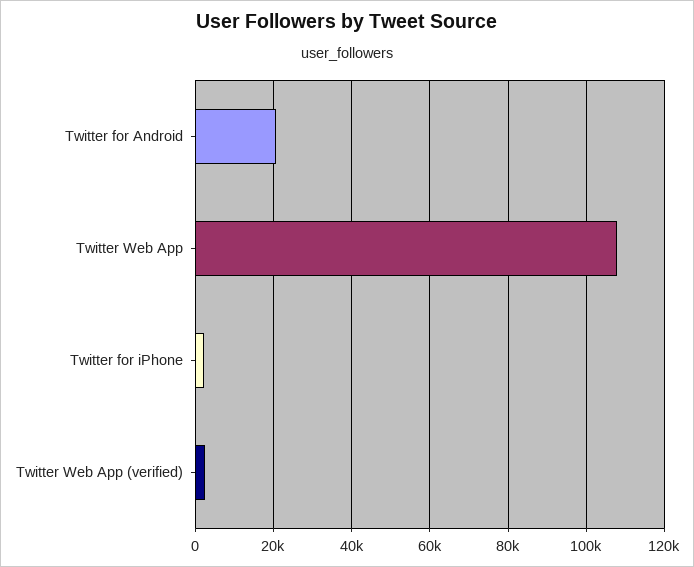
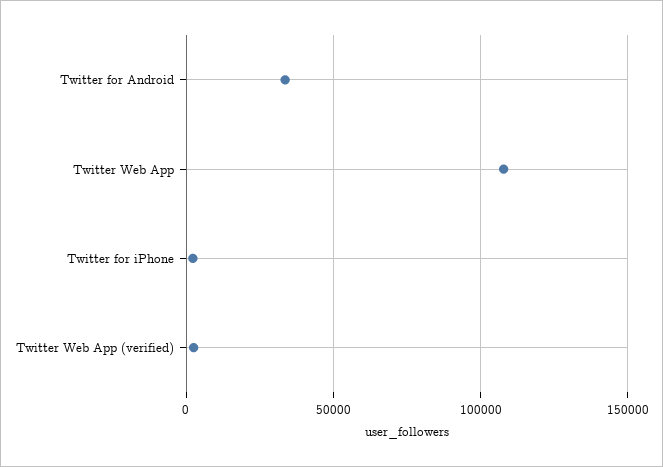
Twitter for Android: 20000 -> 35000

